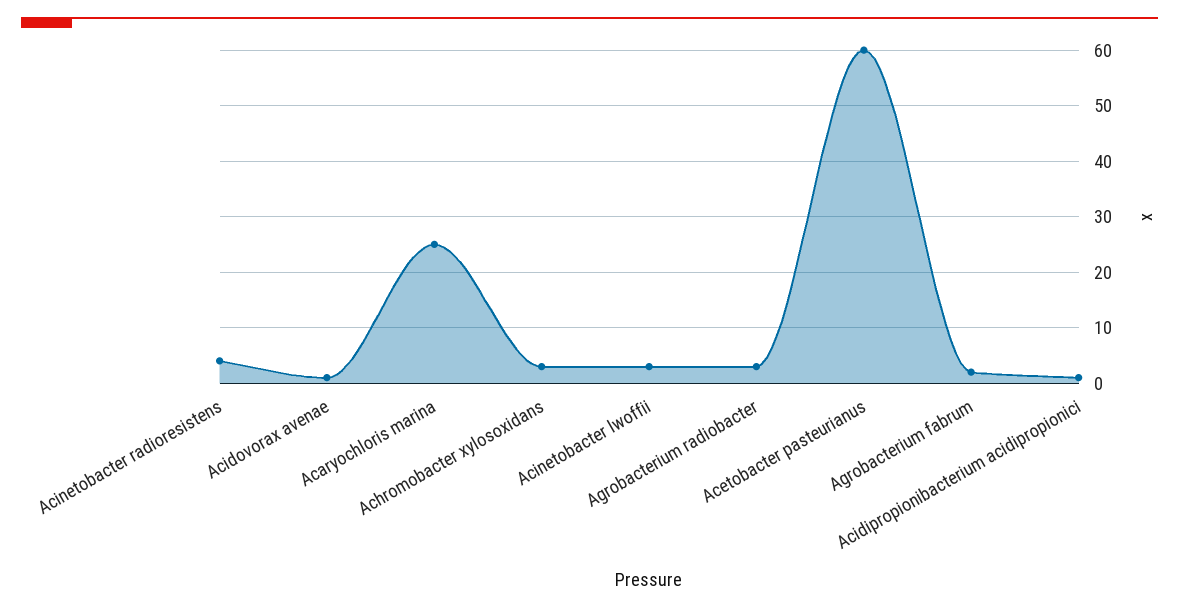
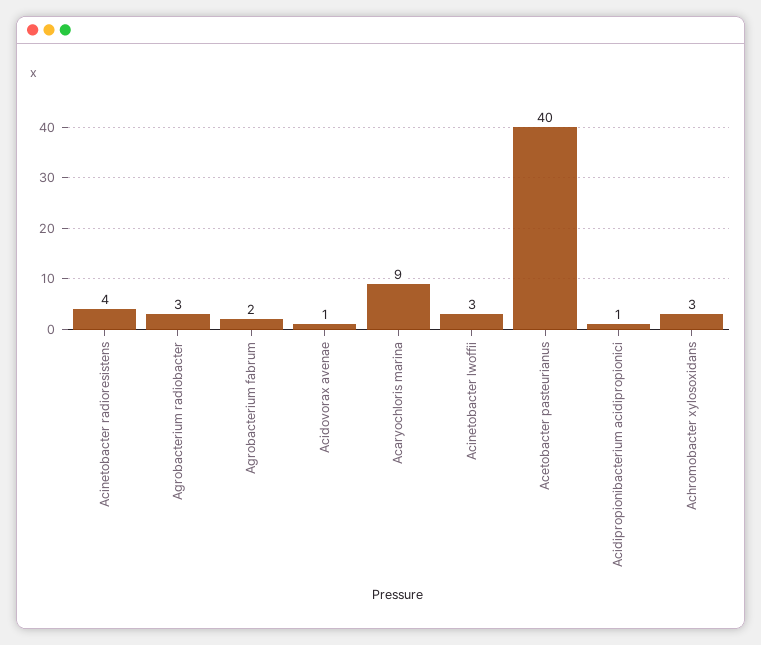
Acaryochloris marina: 25 -> 9
Acetobacter pasteurianus: 60 -> 40

